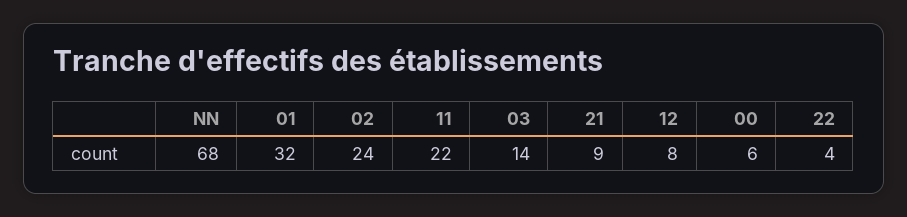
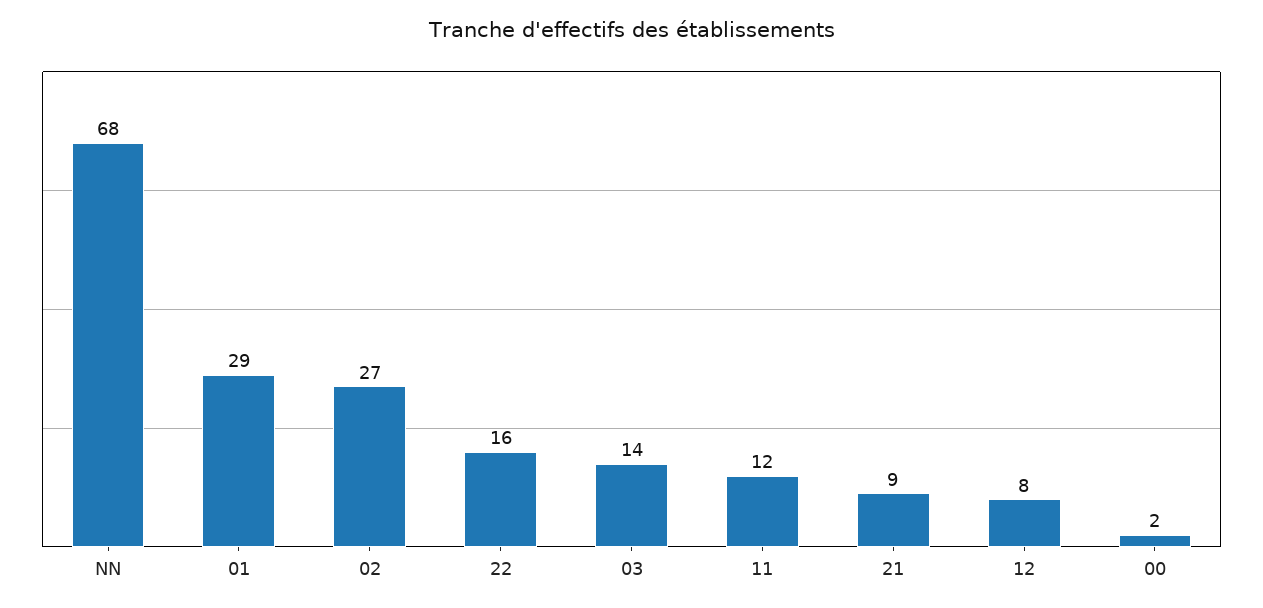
01: 32 -> 29
02: 24 -> 27
11: 22 -> 12
00: 6 -> 2
22: 4 -> 16

